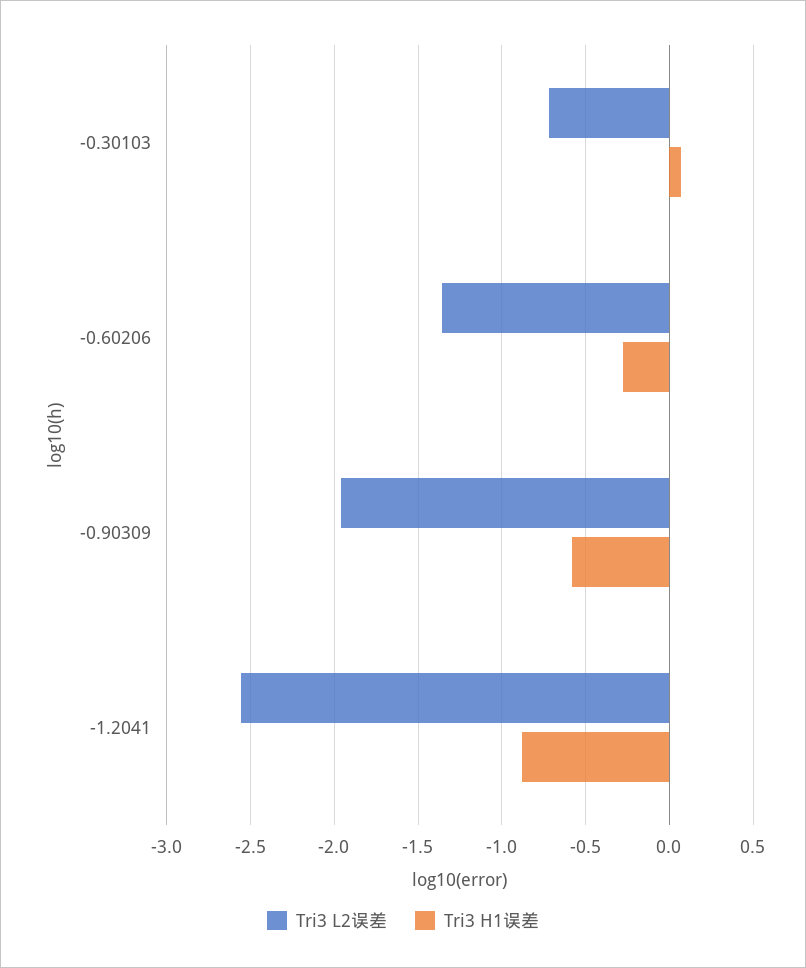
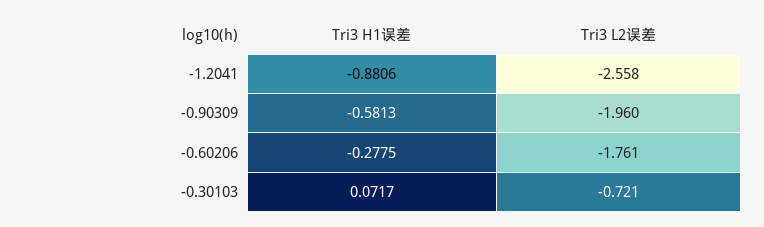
Tri3 L2误差, -0.60206: -1.35 -> -1.761

